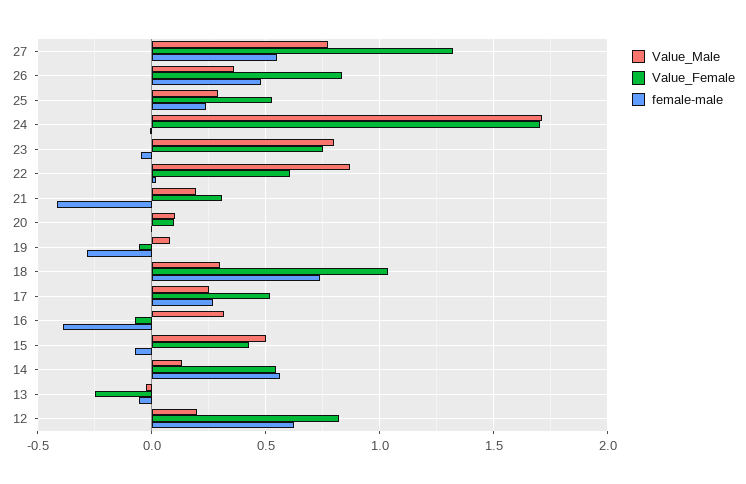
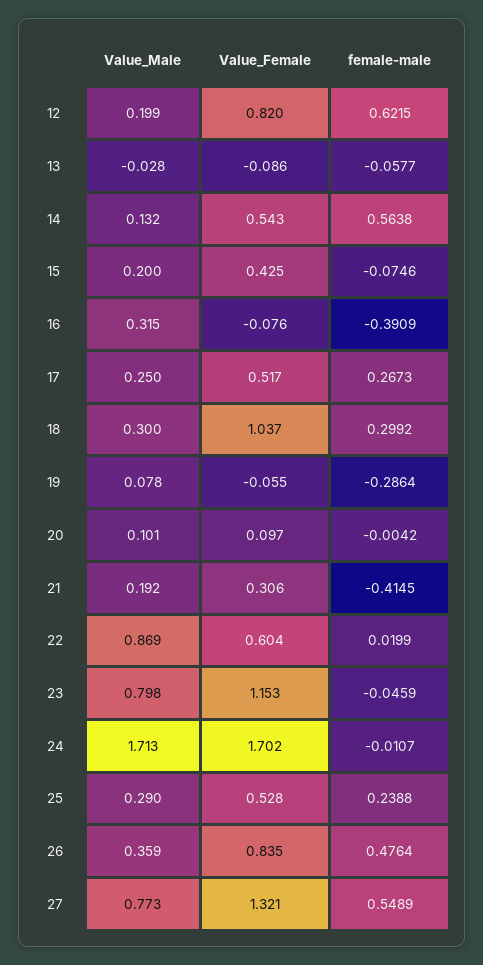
Value_Female, 23: 0.75 -> 1.153
female-male, 18: 0.75 -> 0.2992
Value_Male, 15: 0.5 -> 0.2
Value_Female, 13: -0.25 -> -0.086

